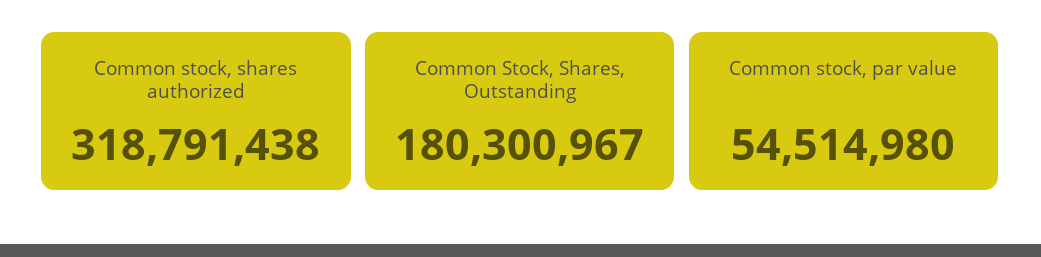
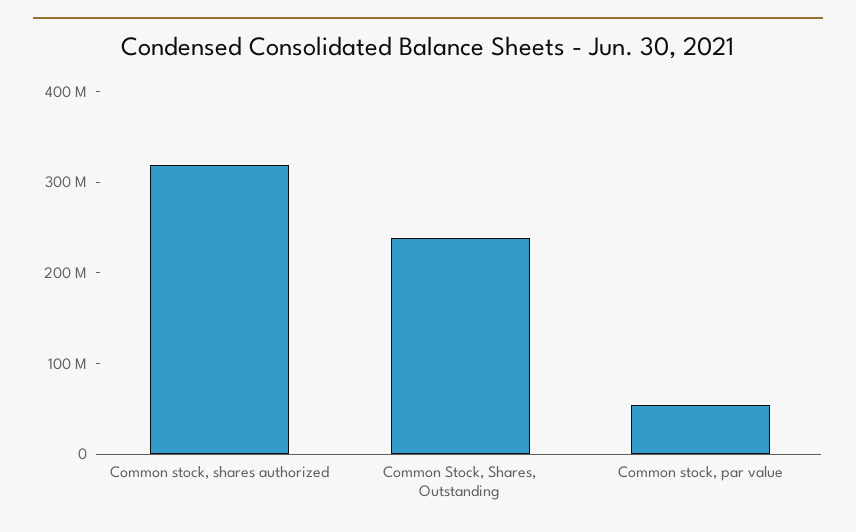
Common Stock, Shares, Outstanding: 180300967 -> 240000000

